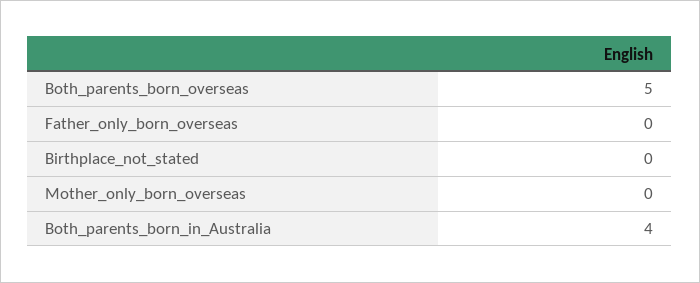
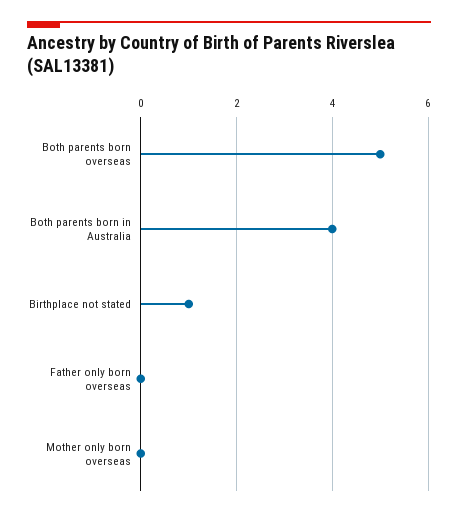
Birthplace_not_stated: 0 -> 1

